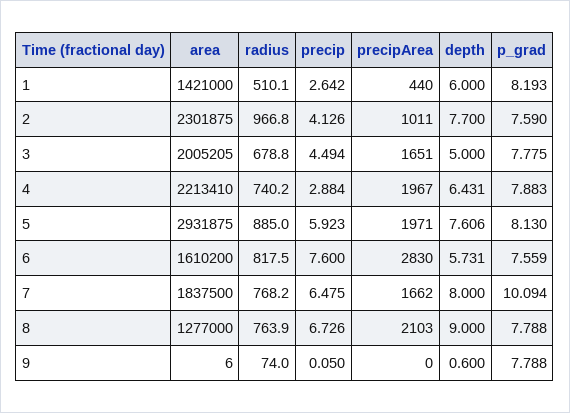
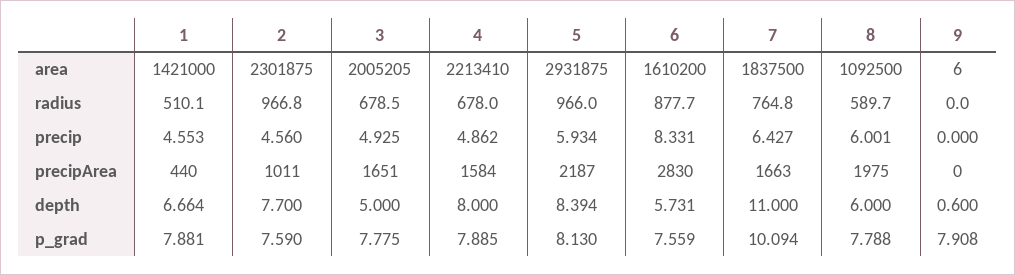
precip, 1: 2.642 -> 4.553
depth, 1: 6 -> 6.664
p_grad, 1: 8.193 -> 7.881
precip, 2: 4.126 -> 4.56
radius, 3: 678.8 -> 678.5
precip, 3: 4.494 -> 4.925
radius, 4: 740.2 -> 678
precip, 4: 2.884 -> 4.862
precipArea, 4: 1967 -> 1584
depth, 4: 6.431 -> 8
p_grad, 4: 7.883 -> 7.885
radius, 5: 885 -> 966
precip, 5: 5.923 -> 5.934
precipArea, 5: 1971 -> 2187
depth, 5: 7.606 -> 8.394
radius, 6: 817.5 -> 877.7
precip, 6: 7.6 -> 8.331
radius, 7: 768.2 -> 764.8
precip, 7: 6.475 -> 6.427
precipArea, 7: 1662 -> 1663
depth, 7: 8 -> 11
area, 8: 1277000 -> 1092500
radius, 8: 763.9 -> 589.7
precip, 8: 6.726 -> 6.001
precipArea, 8: 2103 -> 1975
depth, 8: 9 -> 6
radius, 9: 74 -> 0
precip, 9: 0.05 -> 0
p_grad, 9: 7.788 -> 7.908

